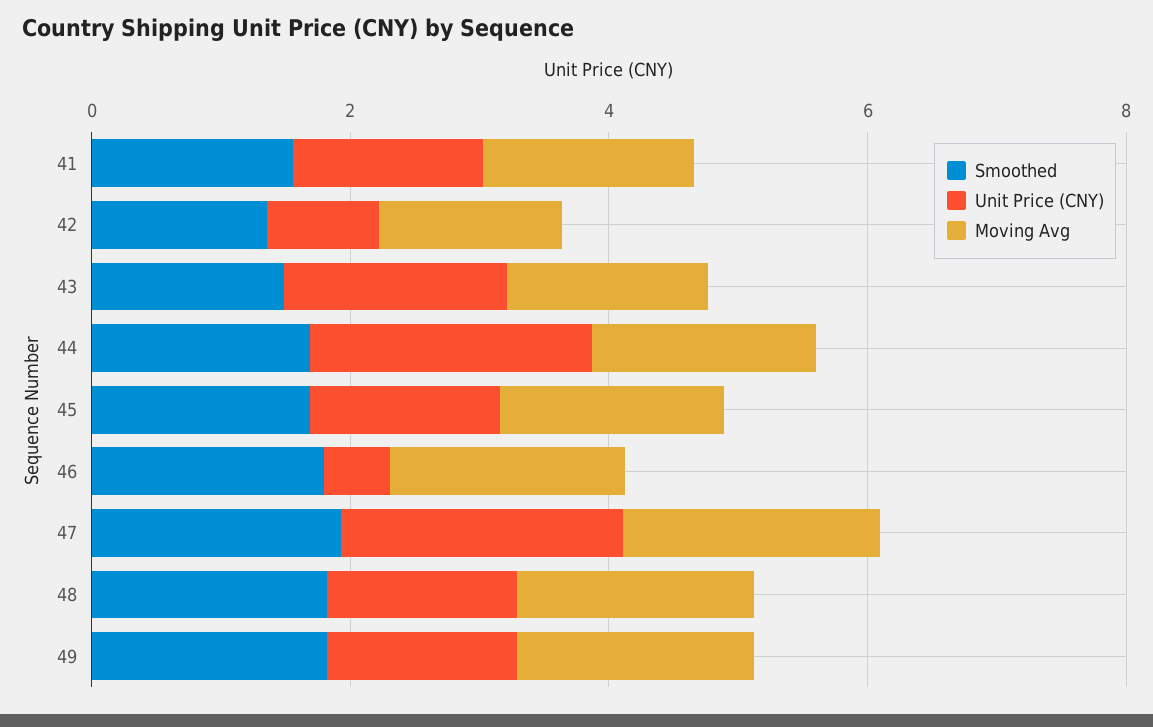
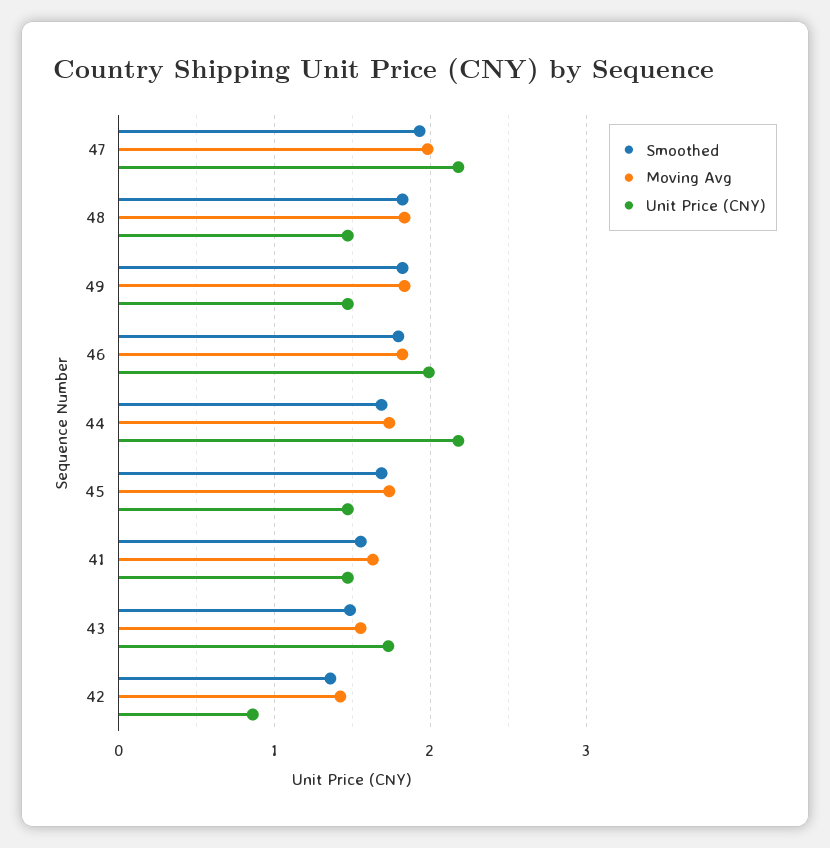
Unit Price (CNY), 46: 0.5 -> 2

